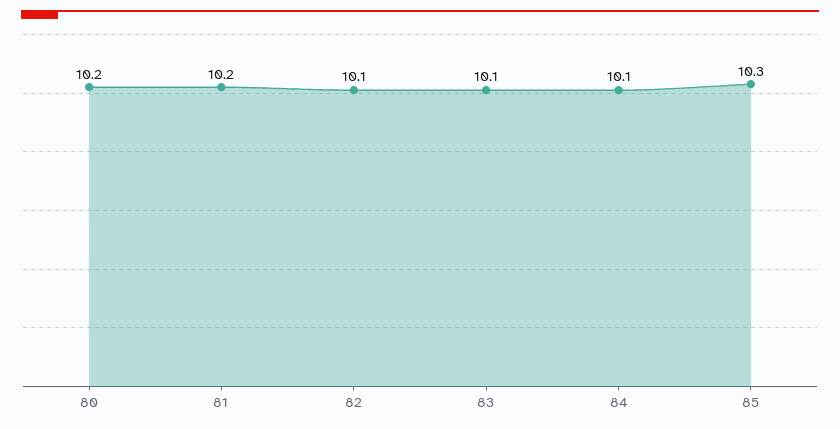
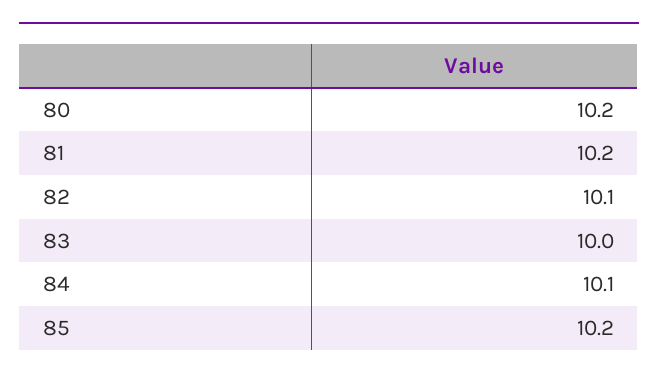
83: 10.1 -> 10
85: 10.3 -> 10.2

